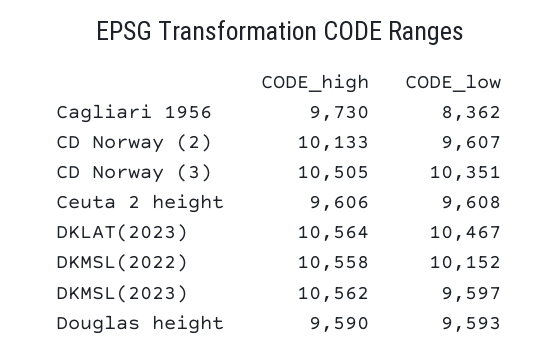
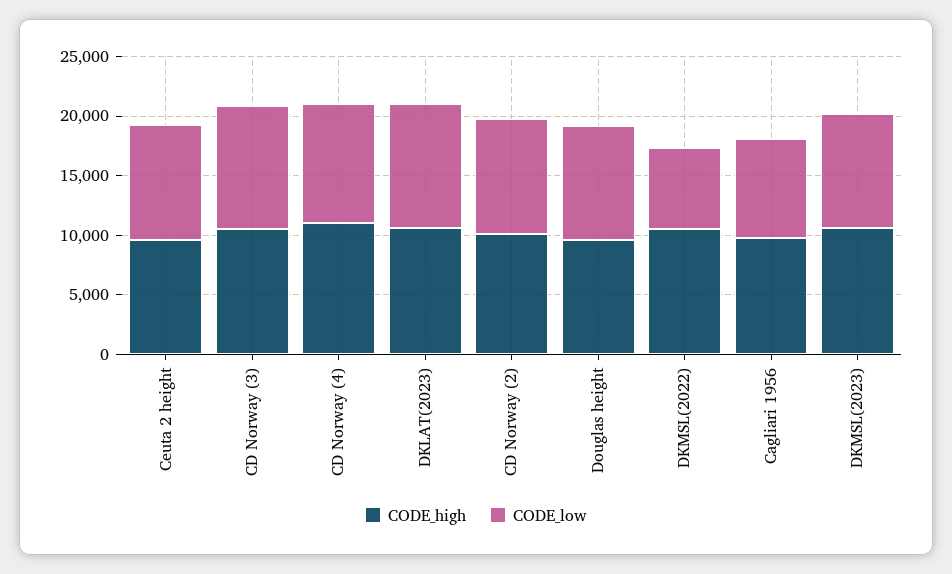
CODE_low, DKMSL(2022): 10152 -> 7000
CODE_high, CD Norway (4): none -> 11000
CODE_low, CD Norway (4): none -> 10000

